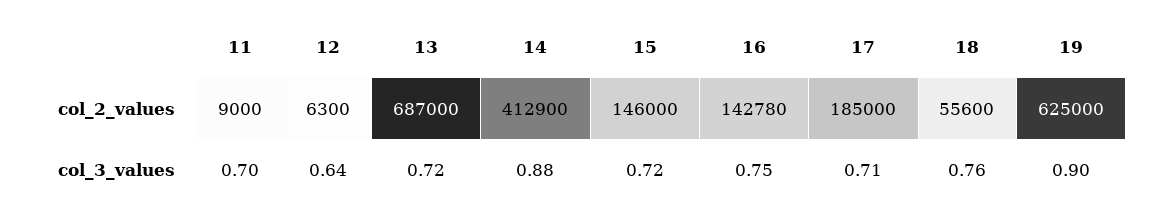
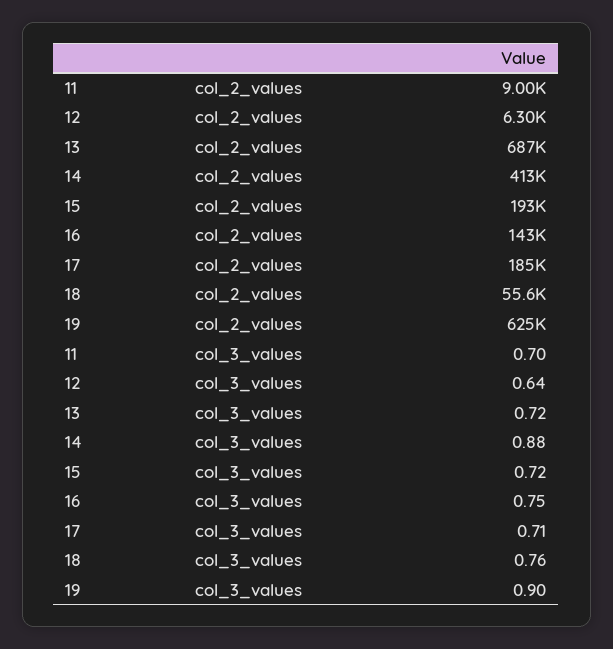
15, col_2_values: 146000 -> 193000

